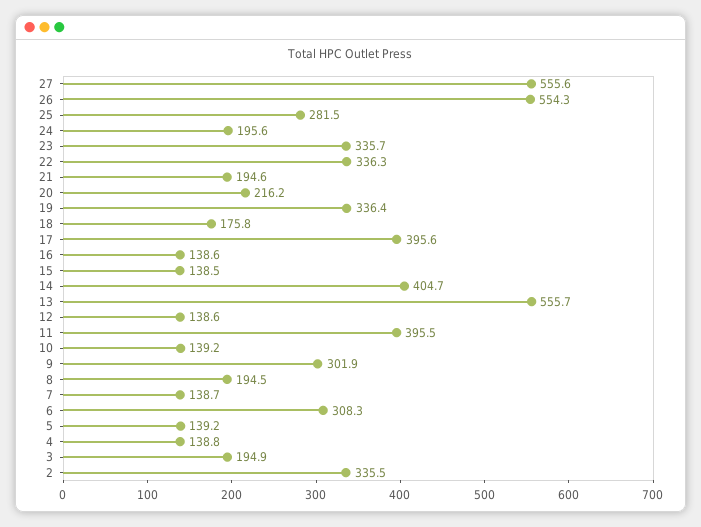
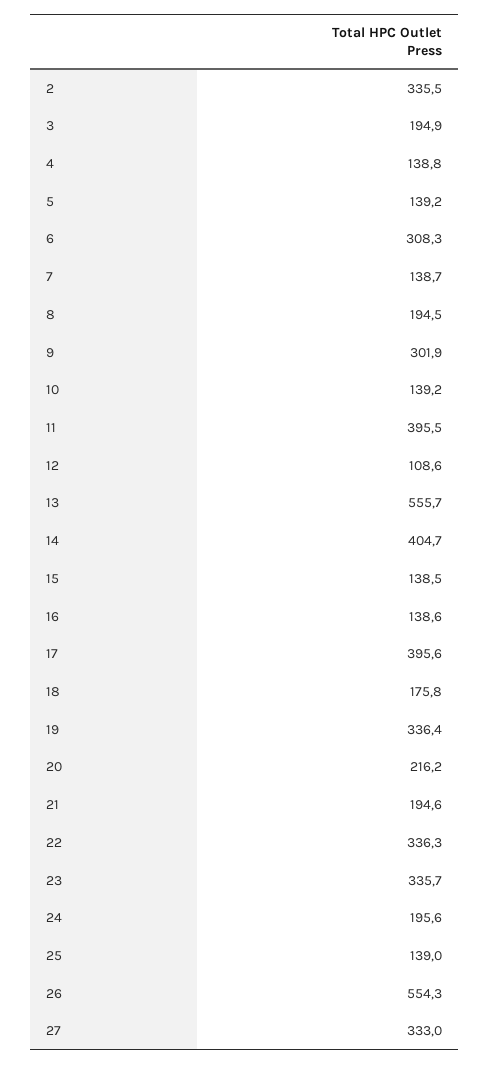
27: 555.6 -> 333
25: 281.5 -> 139
12: 138.6 -> 108.6

